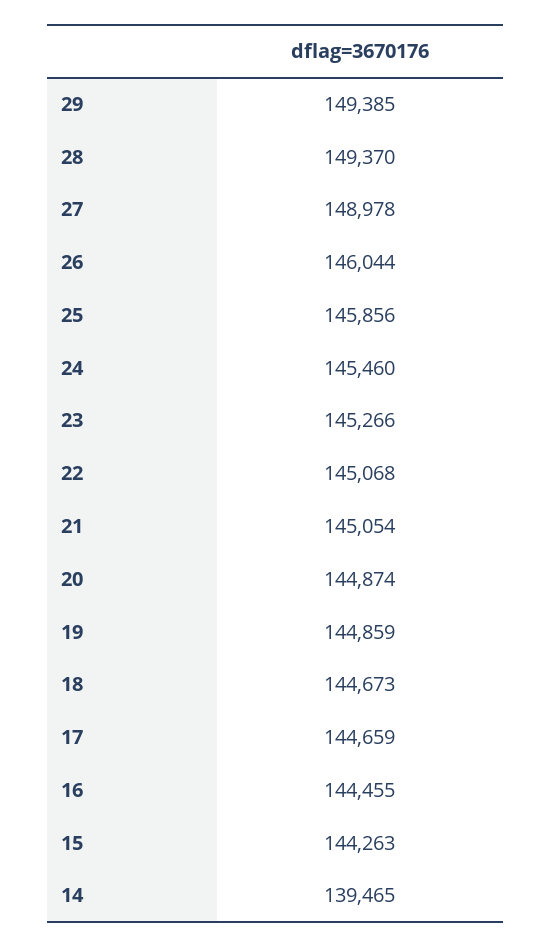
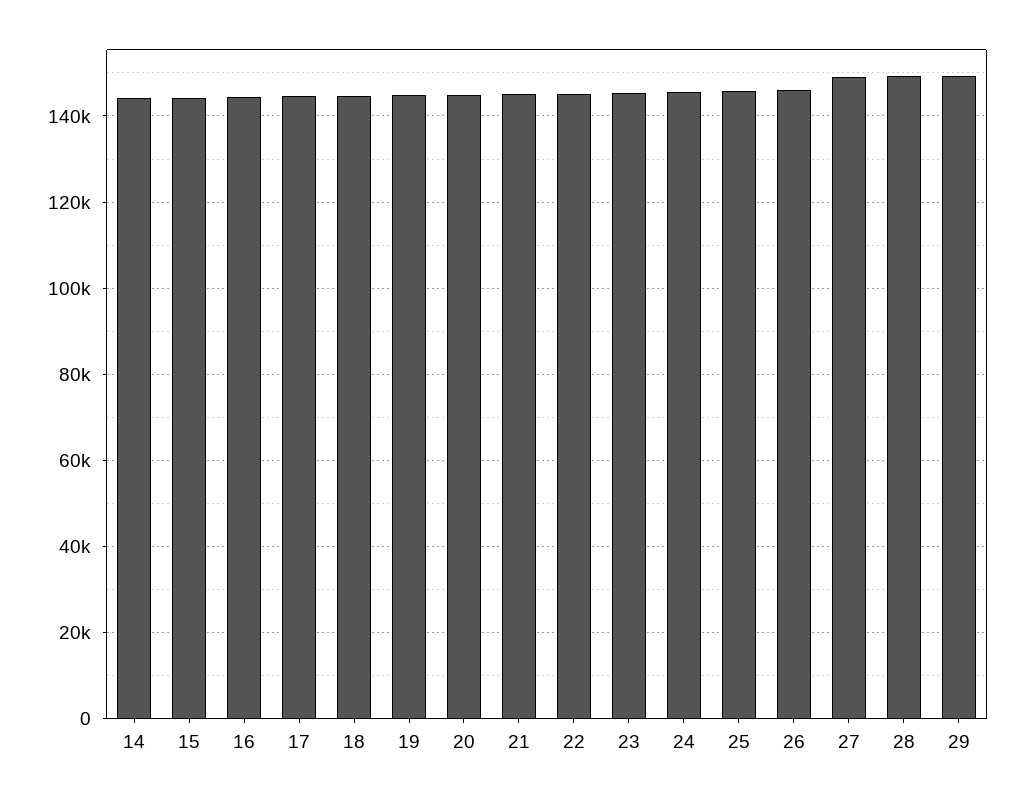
14: 139465 -> 144000

